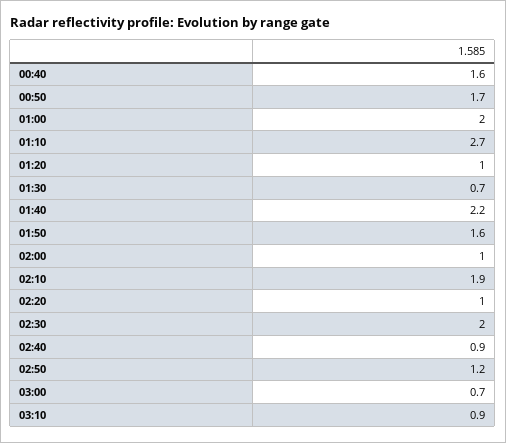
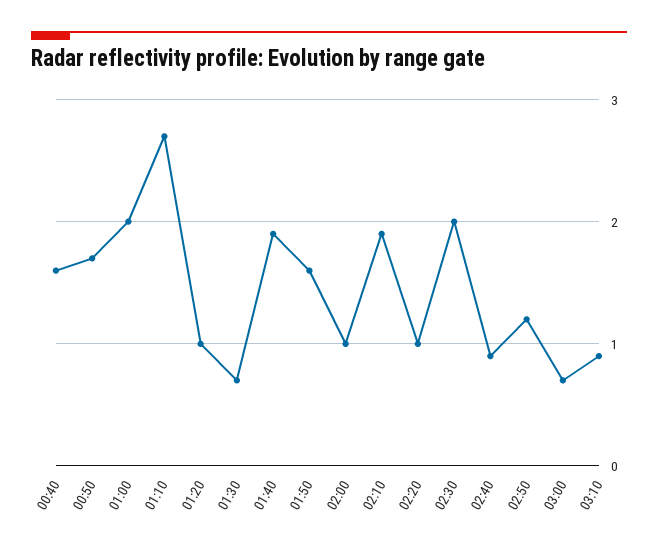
01:40: 2.2 -> 1.9

